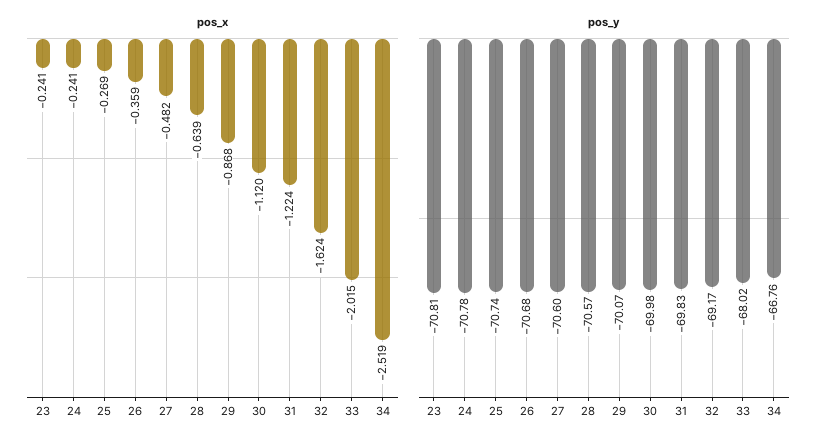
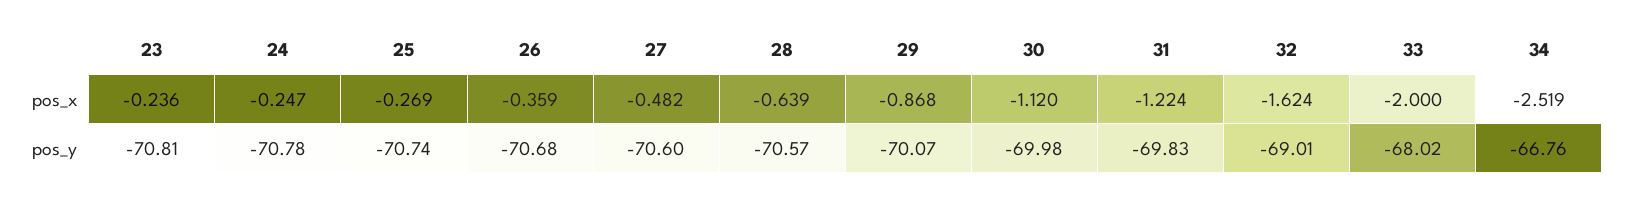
pos_x, 23: -0.241 -> -0.236
pos_x, 24: -0.241 -> -0.247
pos_x, 33: -2.015 -> -2
pos_y, 32: -69.17 -> -69.01

